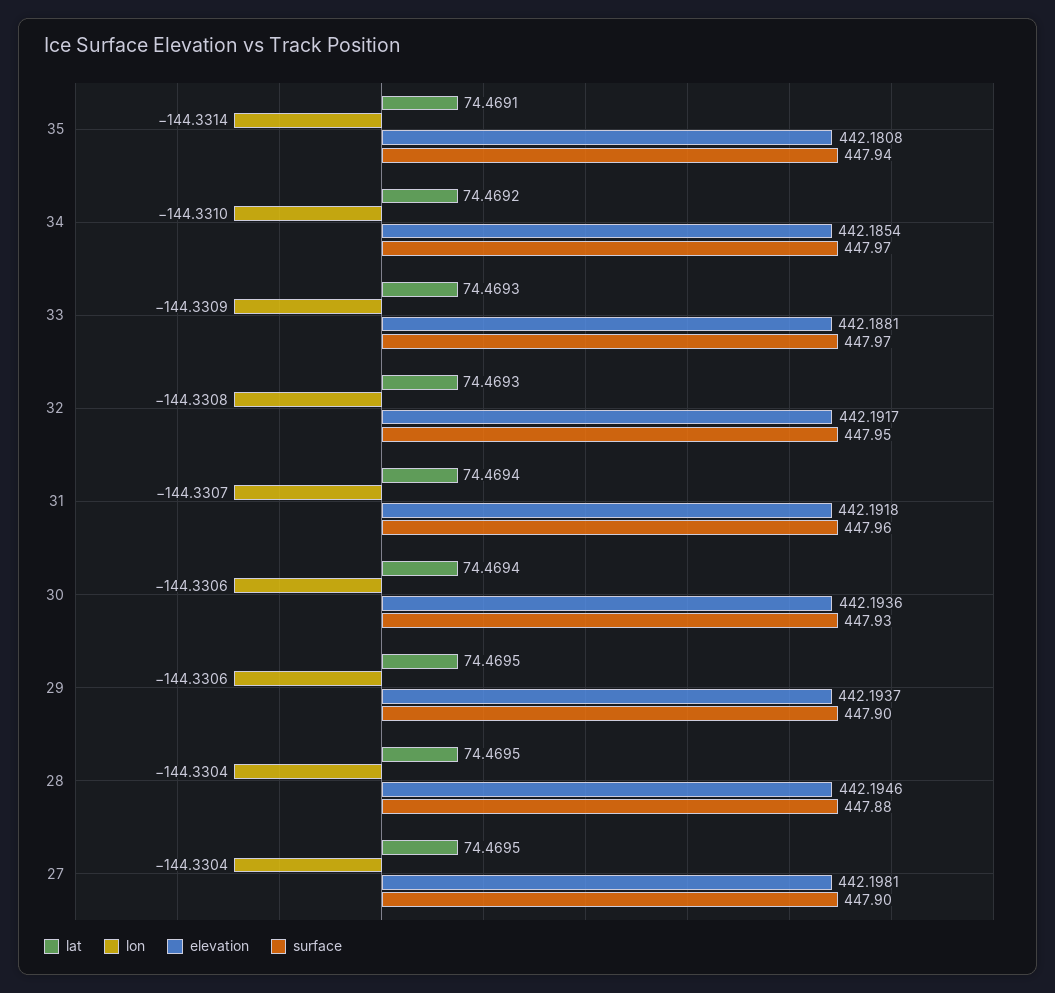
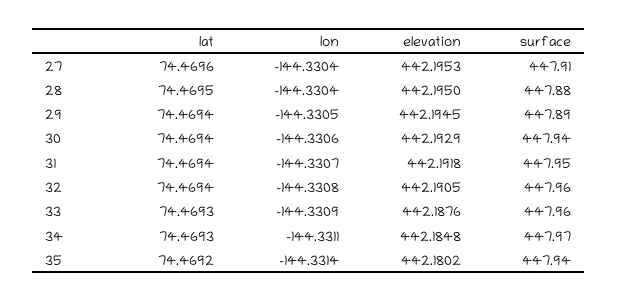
lat, 35: 74.4691 -> 74.4692
elevation, 35: 442.1808 -> 442.1802
lat, 34: 74.4692 -> 74.4693
lon, 34: -144.331 -> -144.3311
elevation, 34: 442.1854 -> 442.1848
elevation, 33: 442.1881 -> 442.1876
surface, 33: 447.97 -> 447.96
lat, 32: 74.4693 -> 74.4694
elevation, 32: 442.1917 -> 442.1905
surface, 32: 447.95 -> 447.96
surface, 31: 447.96 -> 447.95
elevation, 30: 442.1936 -> 442.1929
surface, 30: 447.93 -> 447.94
lat, 29: 74.4695 -> 74.4694
lon, 29: -144.3306 -> -144.3305
elevation, 29: 442.1937 -> 442.1945
surface, 29: 447.9 -> 447.89
elevation, 28: 442.1946 -> 442.195
lat, 27: 74.4695 -> 74.4696
elevation, 27: 442.1981 -> 442.1953
surface, 27: 447.9 -> 447.91

